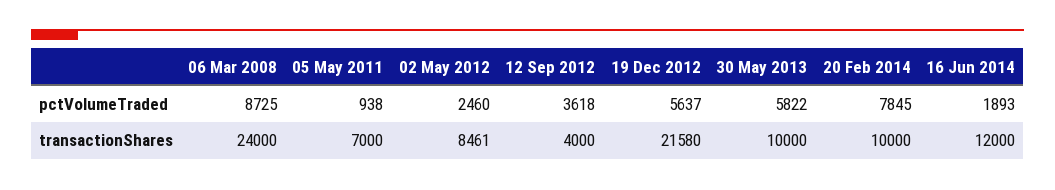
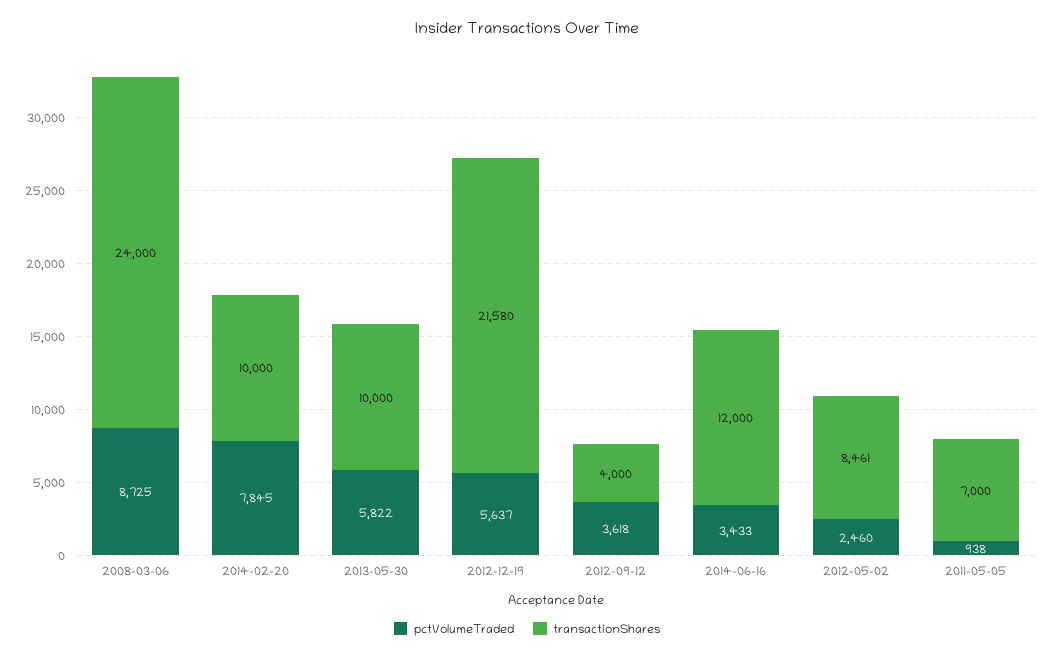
pctVolumeTraded, 16 Jun 2014: 1893 -> 3433

